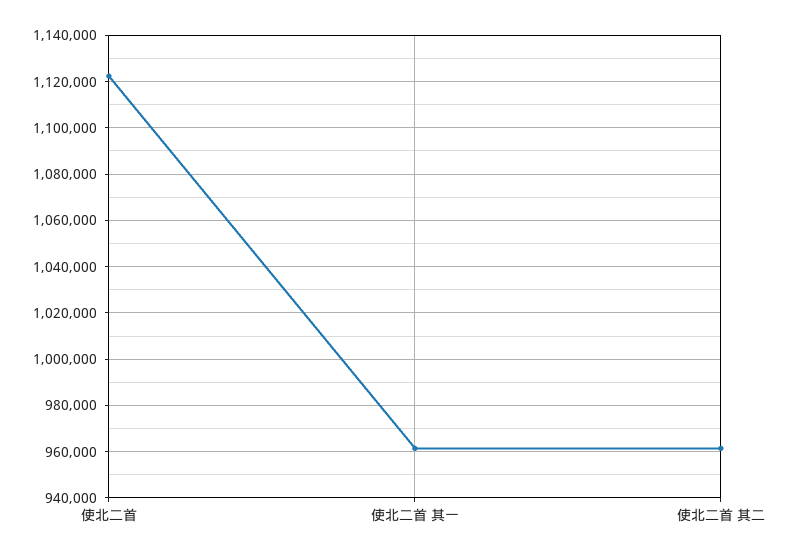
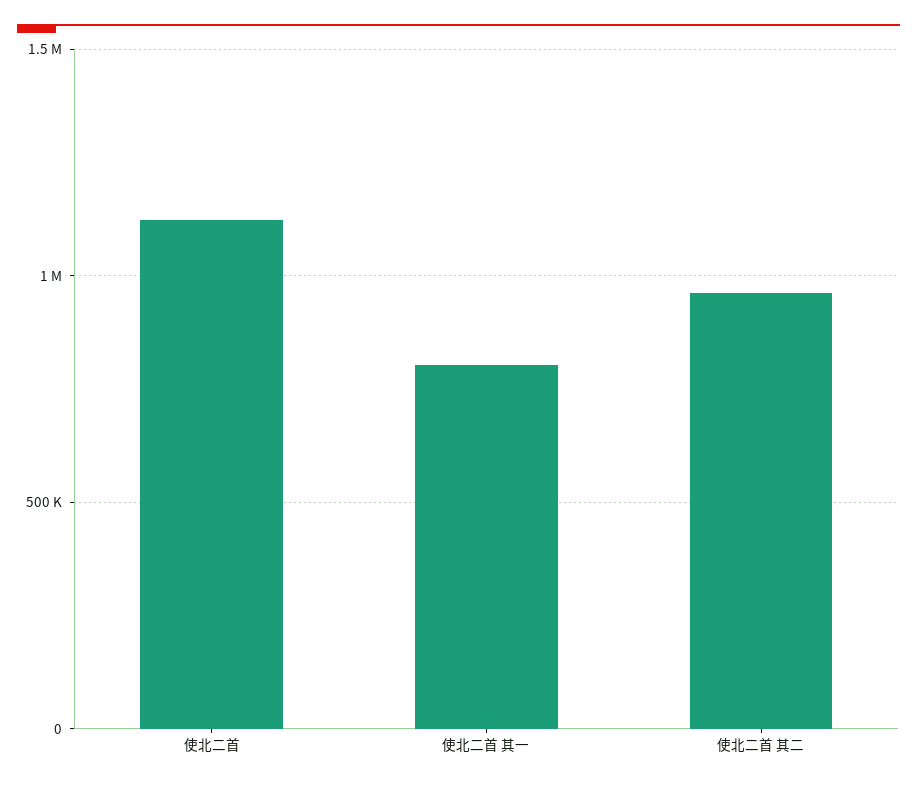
使北二首 其一: 960000 -> 800000

